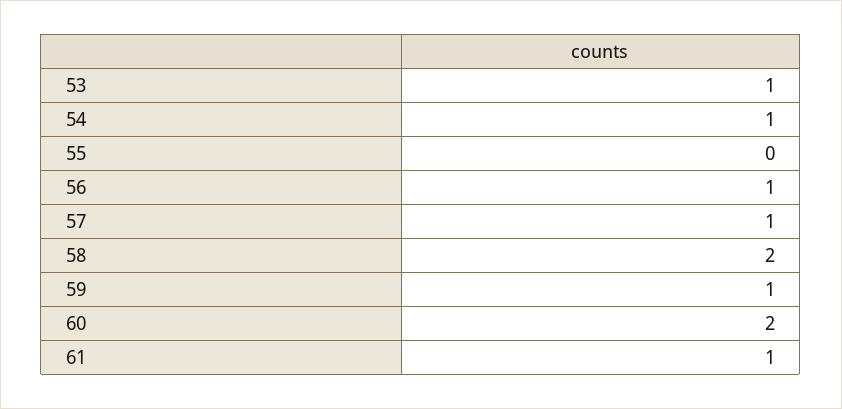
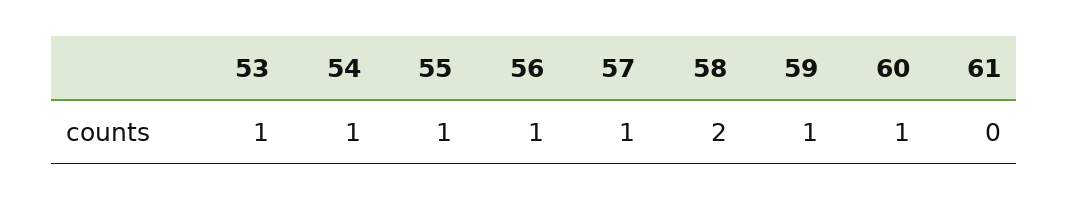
55: 0 -> 1
60: 2 -> 1
61: 1 -> 0

